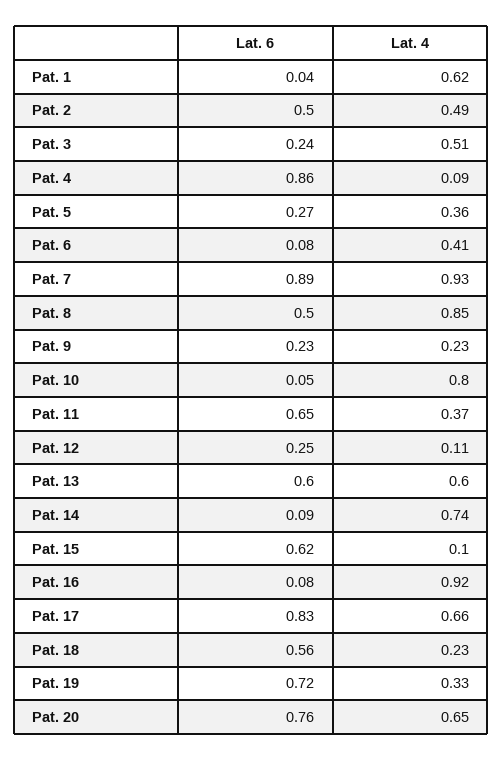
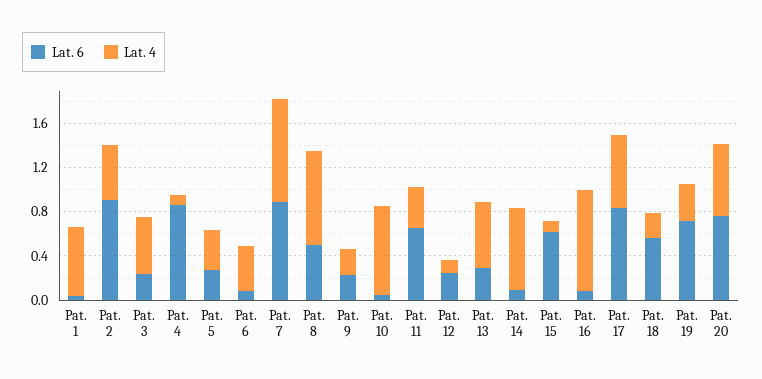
Lat. 6, Pat. 2: 0.5 -> 0.9
Lat. 6, Pat. 13: 0.6 -> 0.3

